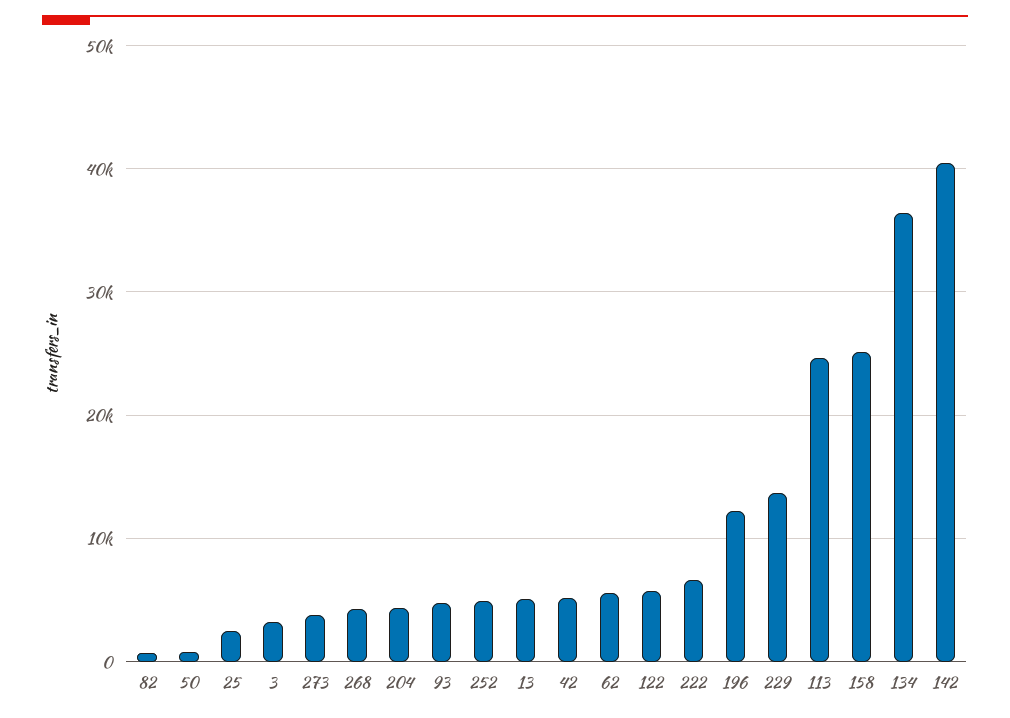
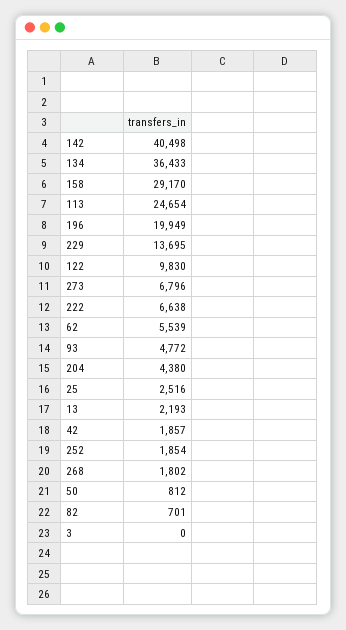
3: 3000 -> 0
273: 4000 -> 6796
268: 4000 -> 1802
252: 5000 -> 1854
13: 5000 -> 2193
42: 5000 -> 1857
122: 6000 -> 9830
196: 12000 -> 19949
158: 25000 -> 29170

